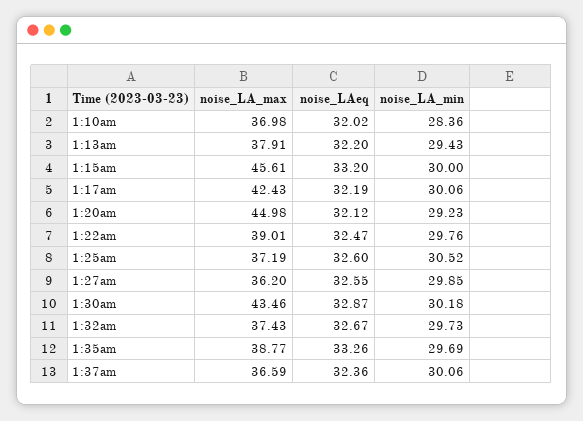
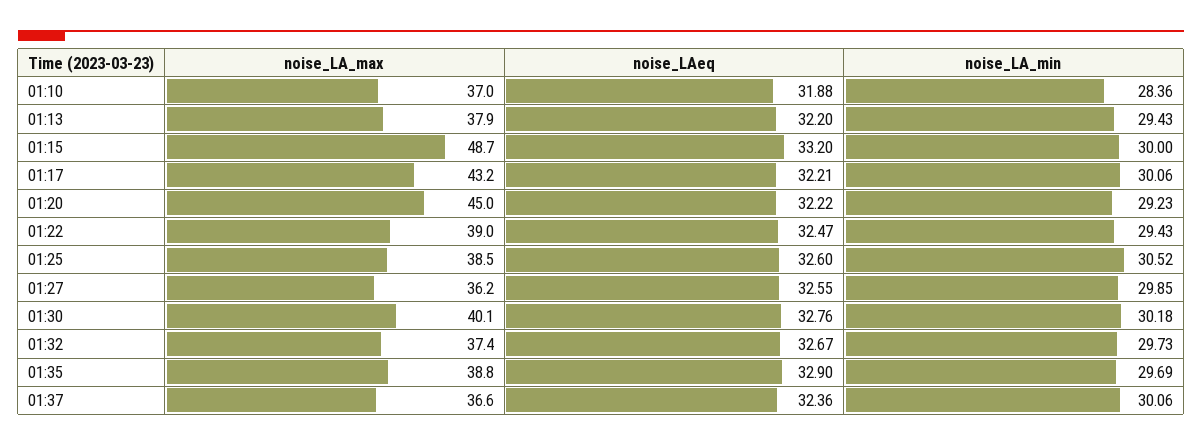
noise_LAeq, 1:10am: 32.02 -> 31.88
noise_LA_max, 1:15am: 45.61 -> 48.7
noise_LA_max, 1:17am: 42.43 -> 43.2
noise_LAeq, 1:17am: 32.19 -> 32.21
noise_LAeq, 1:20am: 32.12 -> 32.22
noise_LA_min, 1:22am: 29.76 -> 29.43
noise_LA_max, 1:25am: 37.19 -> 38.5
noise_LA_max, 1:30am: 43.46 -> 40.1
noise_LAeq, 1:30am: 32.87 -> 32.76
noise_LAeq, 1:35am: 33.26 -> 32.9

